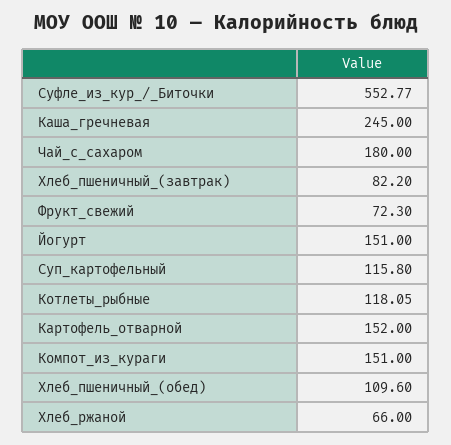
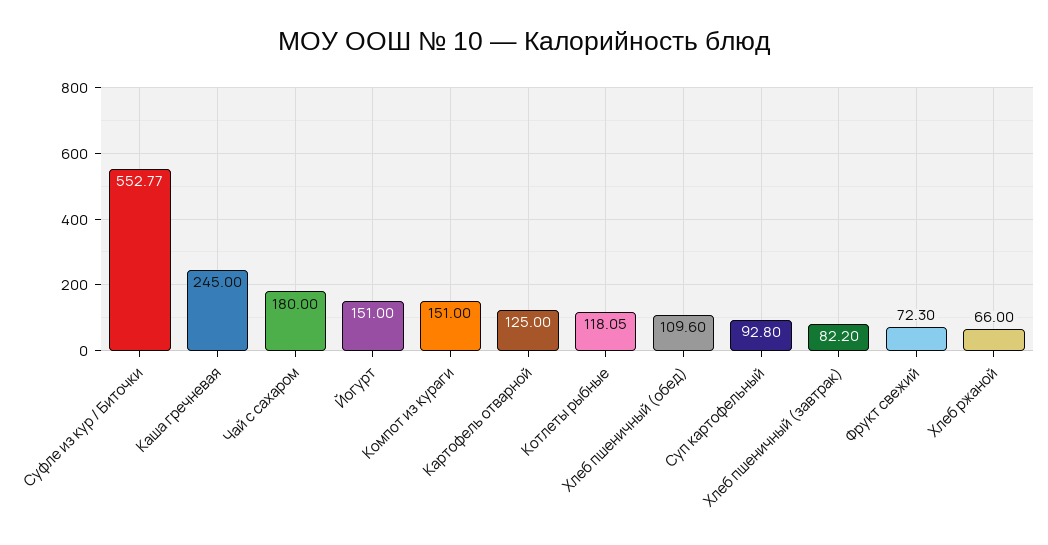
Суп_картофельный: 115.8 -> 92.8
Картофель_отварной: 152 -> 125

